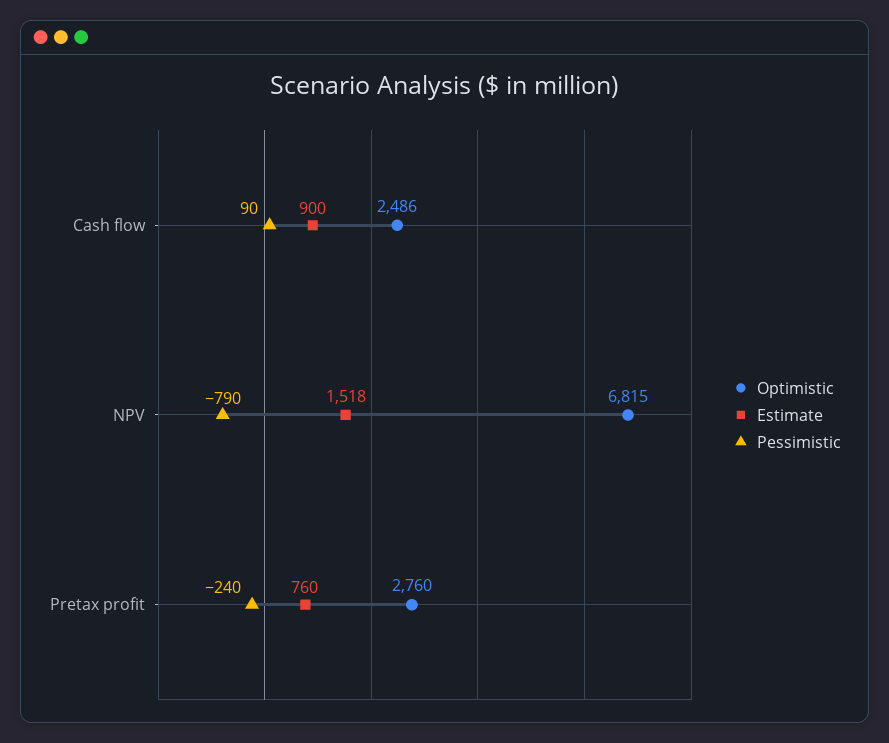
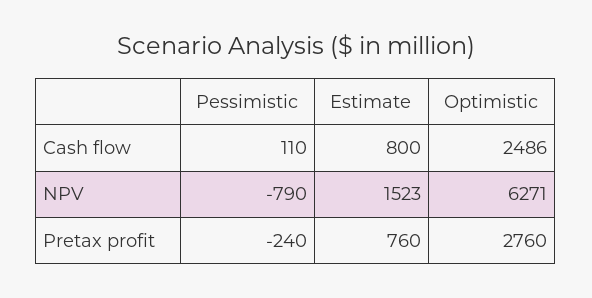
Estimate, Cash flow: 900 -> 800
Pessimistic, Cash flow: 90 -> 110
Optimistic, NPV: 6815 -> 6271
Estimate, NPV: 1518 -> 1523

